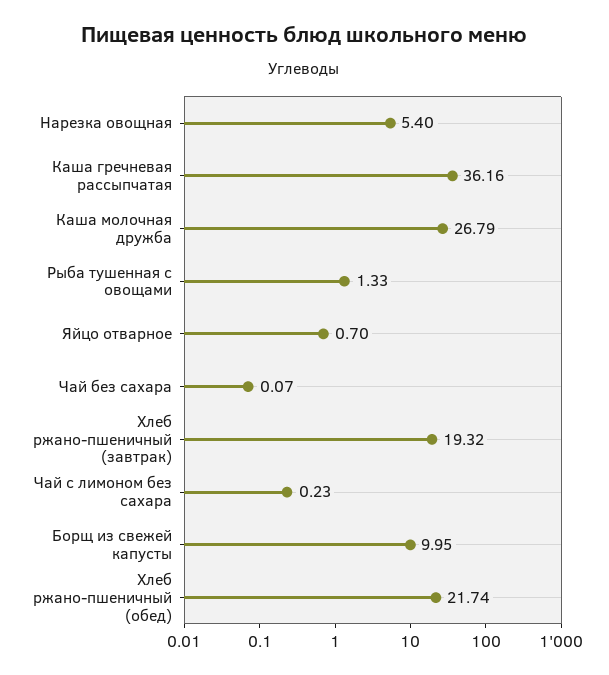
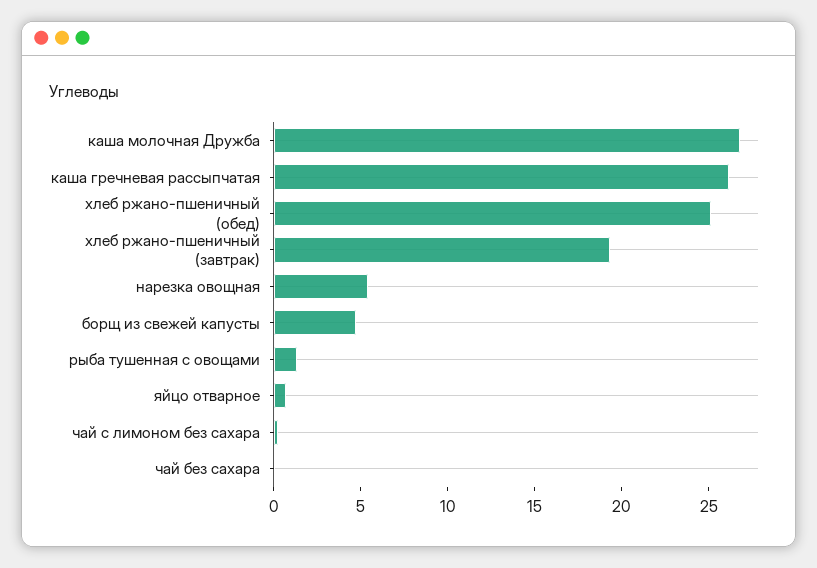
Каша гречневая рассыпчатая: 36.16 -> 26
Борщ из свежей капусты: 9.95 -> 5
Хлеб ржано-пшеничный (обед): 21.74 -> 25

